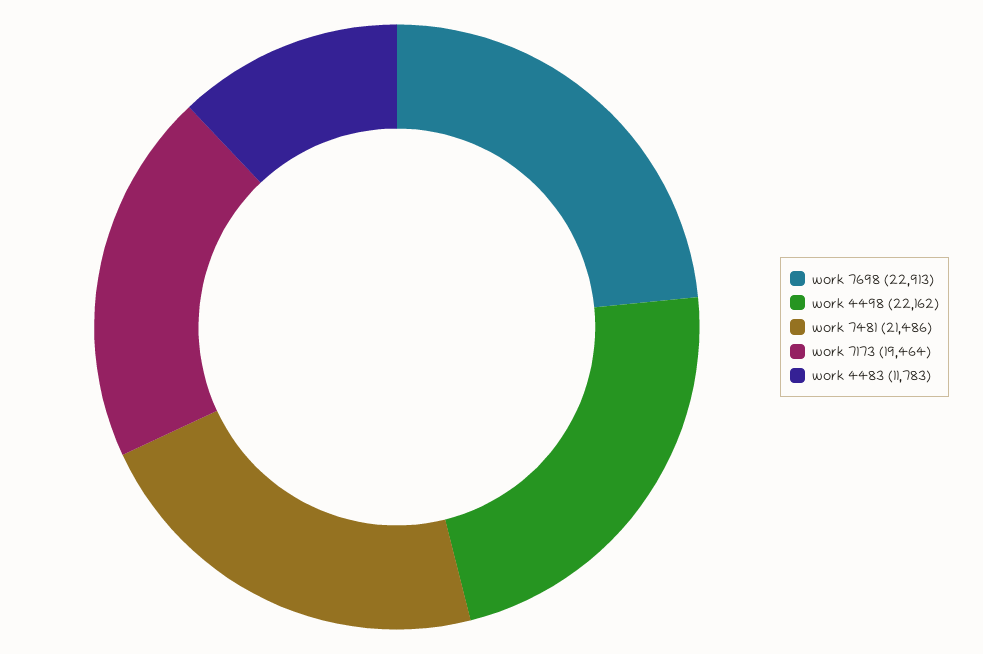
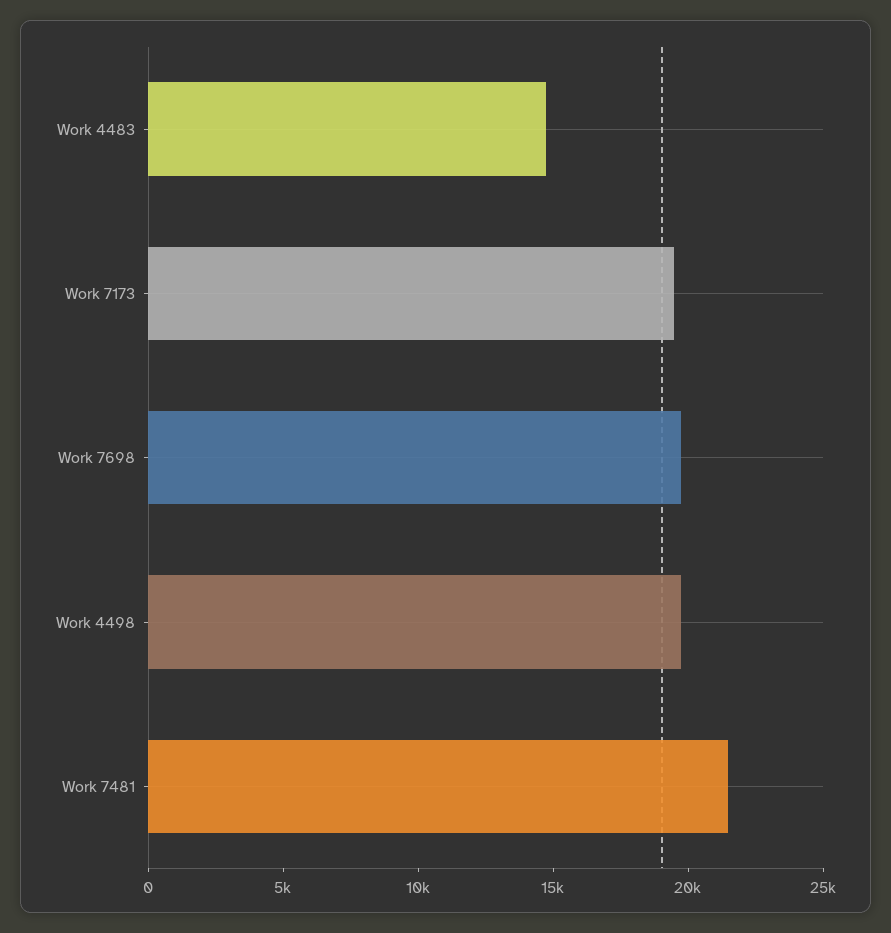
work 7698: 22913 -> 20000
work 4498: 22162 -> 20000
work 4483: 11783 -> 15000

